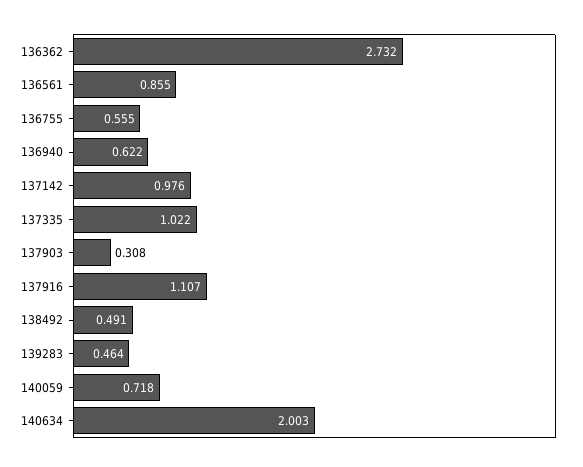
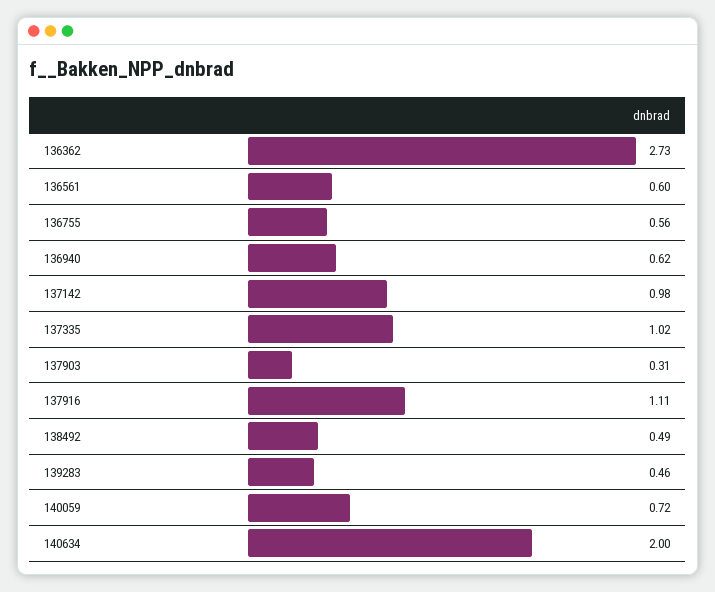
136561: 0.855 -> 0.6

